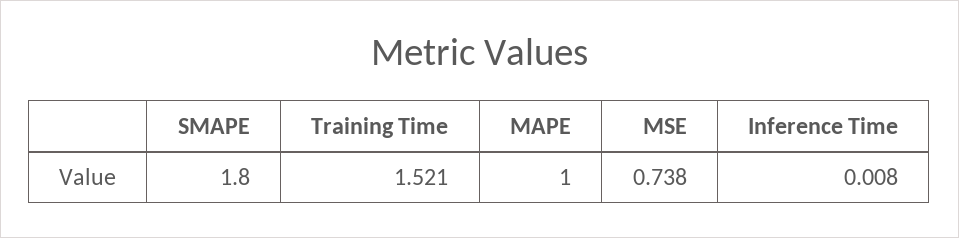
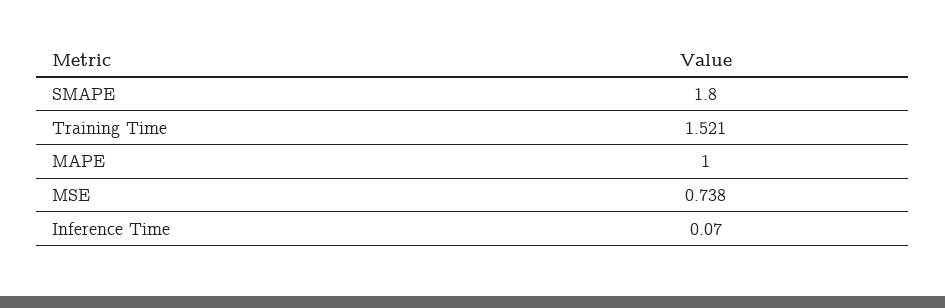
Inference Time: 0.008 -> 0.07

